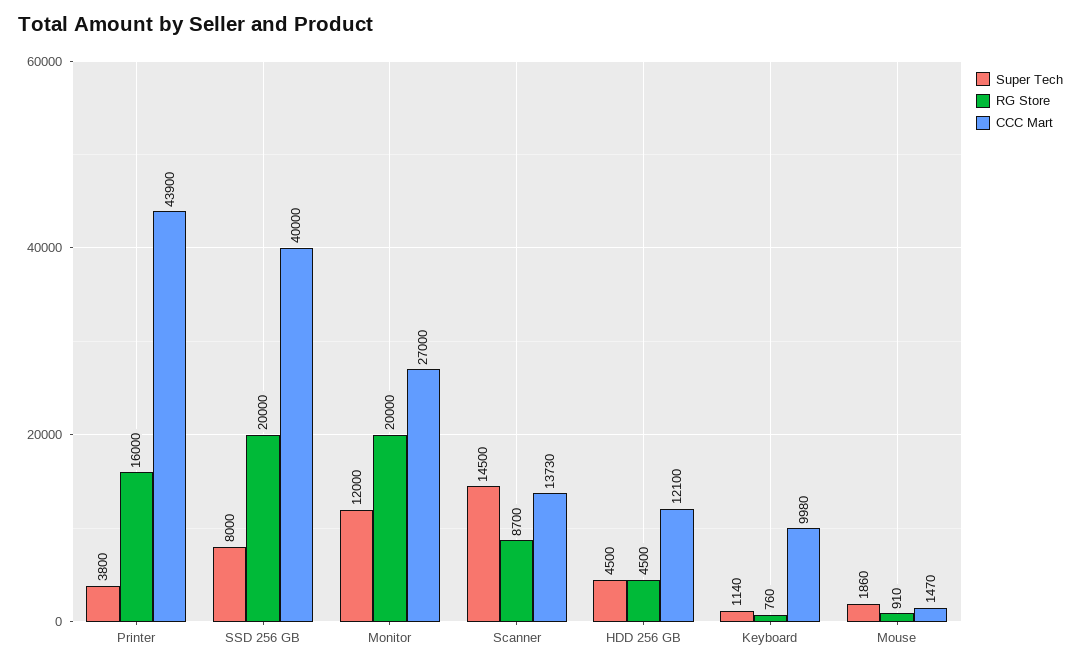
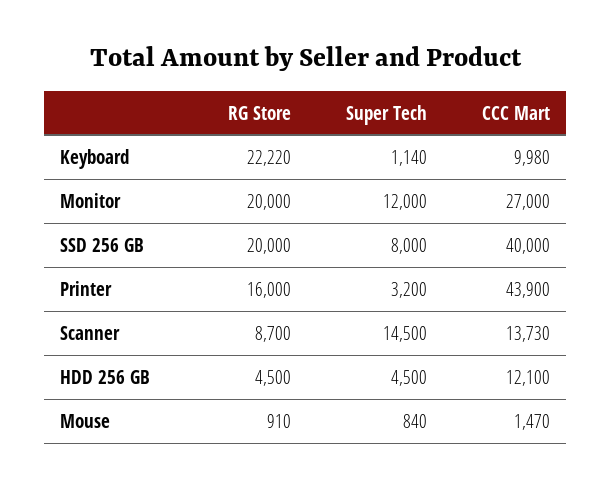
Super Tech, Printer: 3800 -> 3200
RG Store, Keyboard: 760 -> 22220
Super Tech, Mouse: 1860 -> 840

